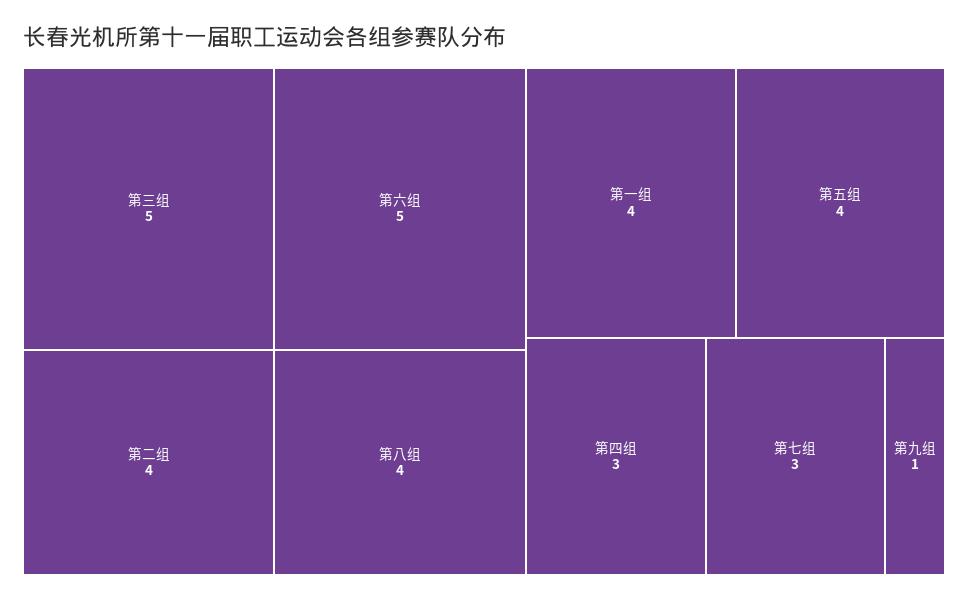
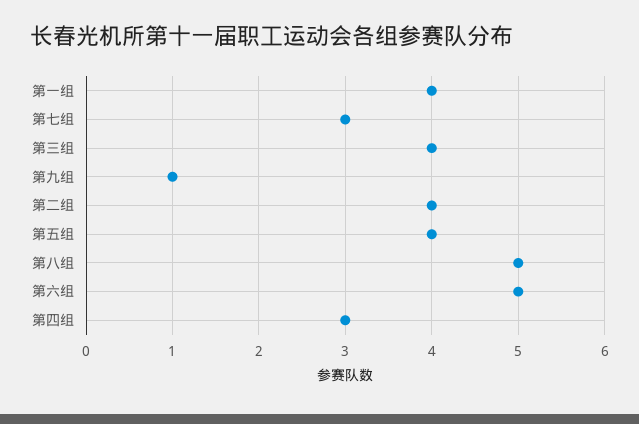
第三组: 5 -> 4
第八组: 4 -> 5

